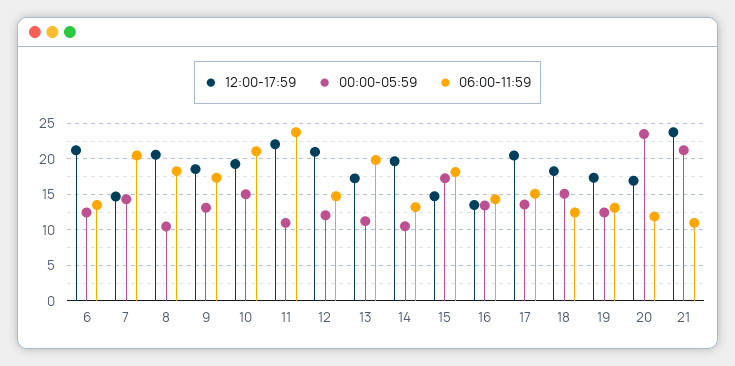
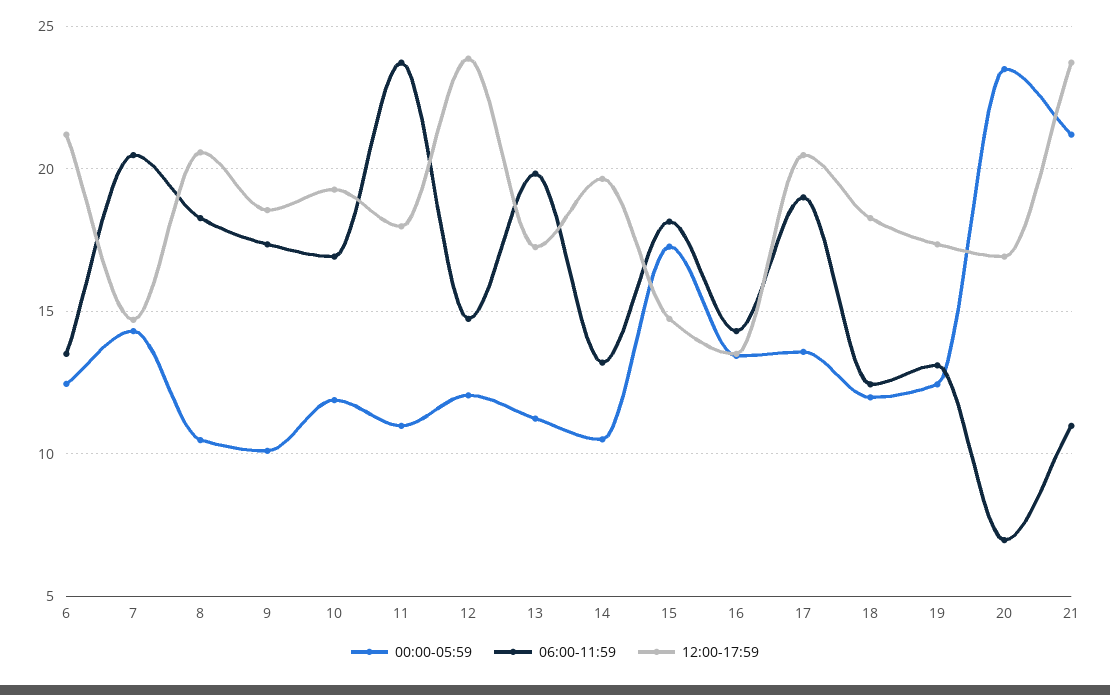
00:00-05:59, 9: 13 -> 10
00:00-05:59, 10: 15 -> 12
06:00-11:59, 10: 21 -> 17
12:00-17:59, 11: 22 -> 18
12:00-17:59, 12: 21 -> 24
06:00-11:59, 17: 15 -> 19
00:00-05:59, 18: 15 -> 12
06:00-11:59, 20: 12 -> 7

